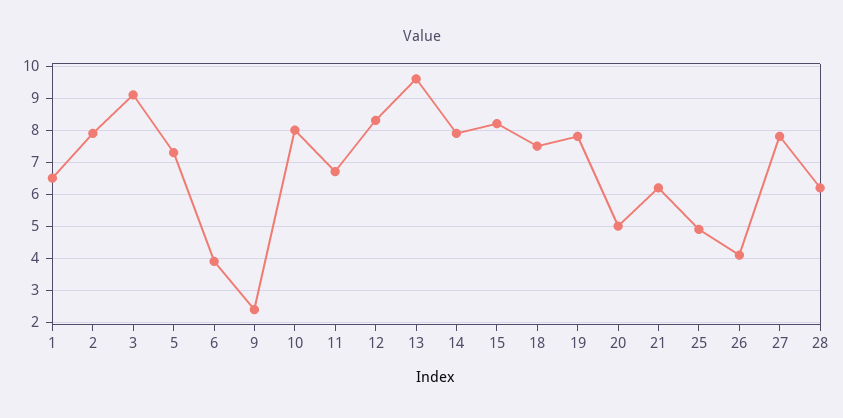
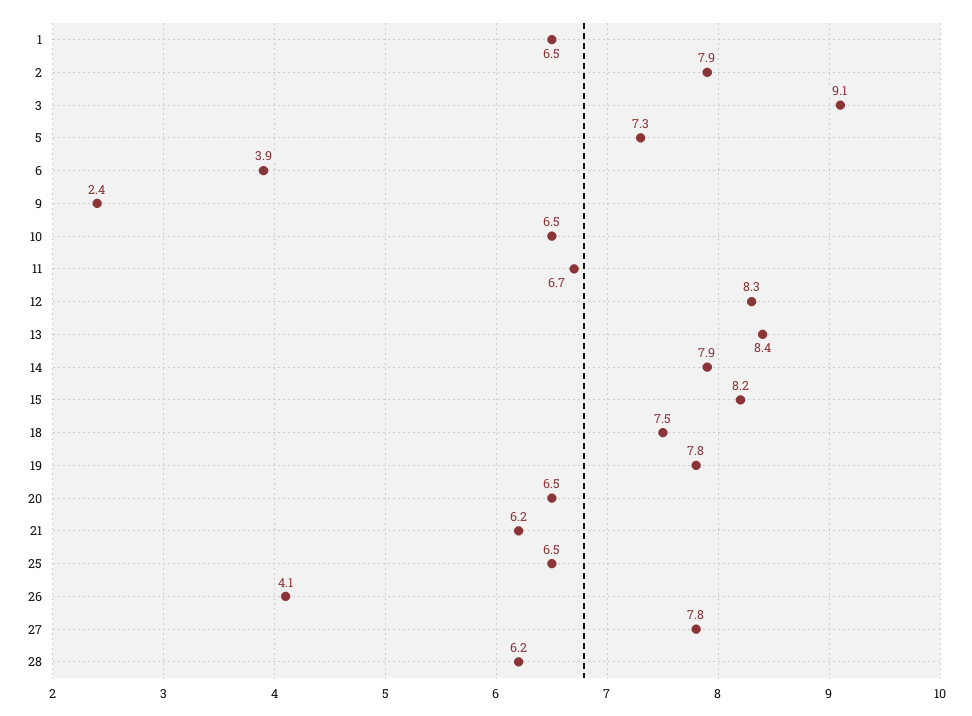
10: 8 -> 6.5
13: 9.5 -> 8.4
20: 5 -> 6.5
25: 5 -> 6.5

